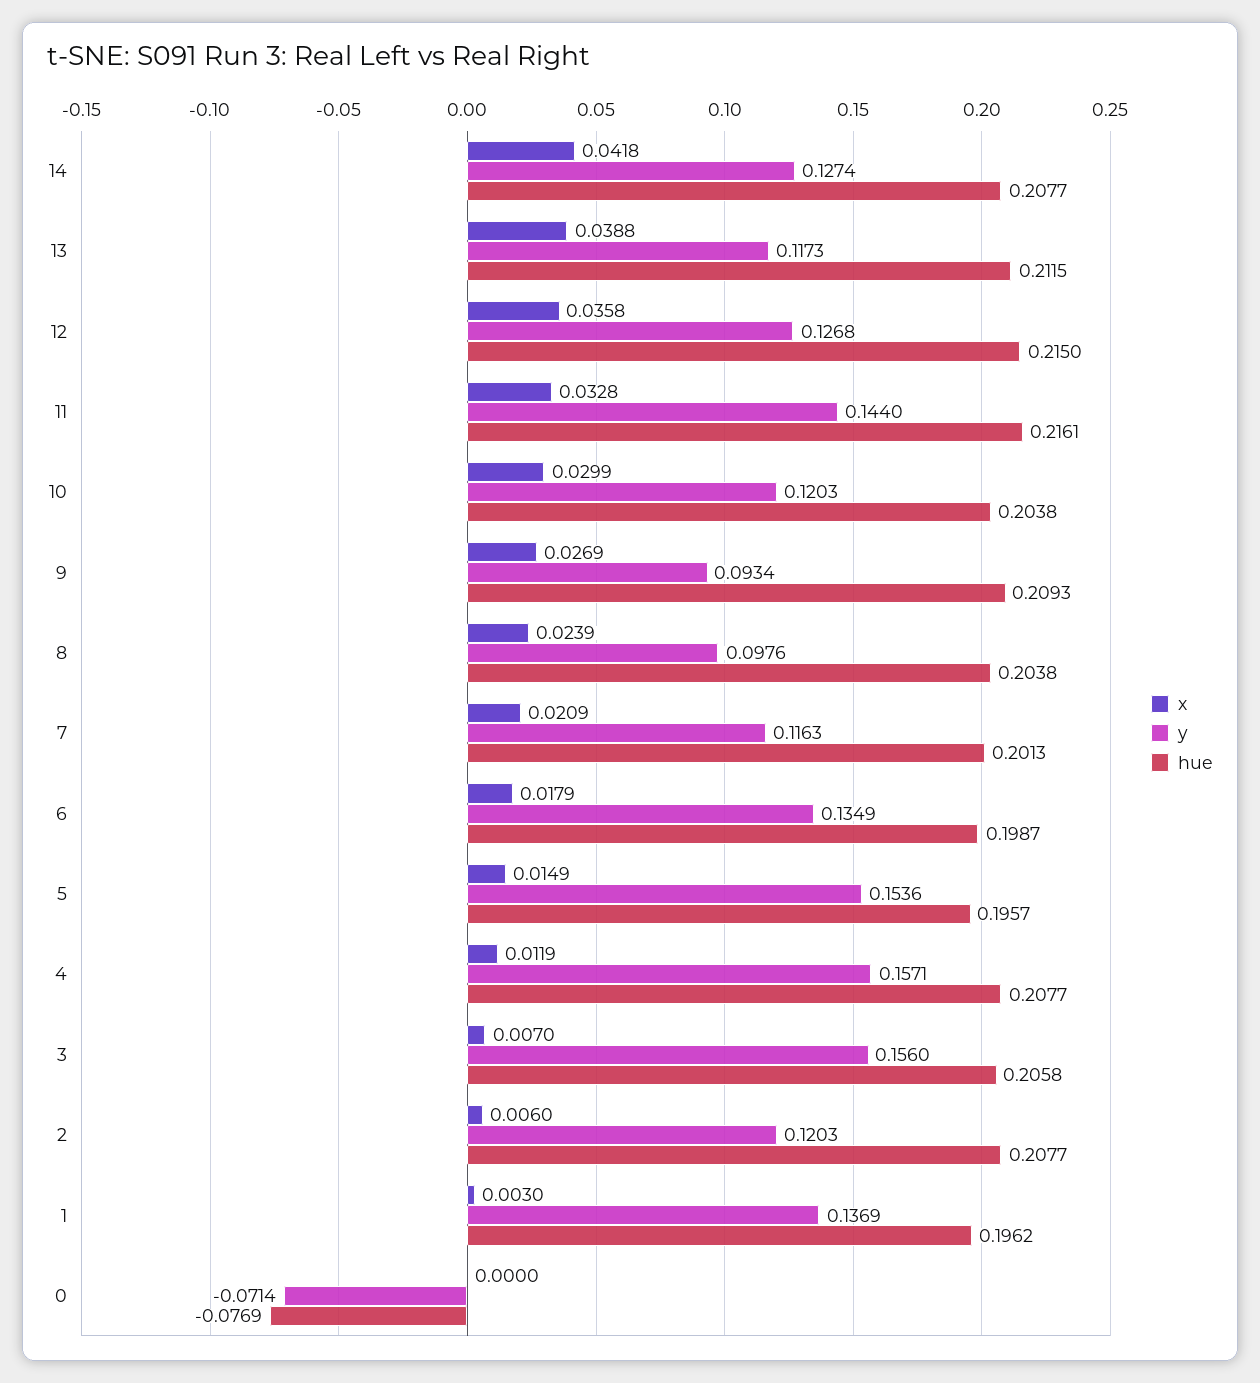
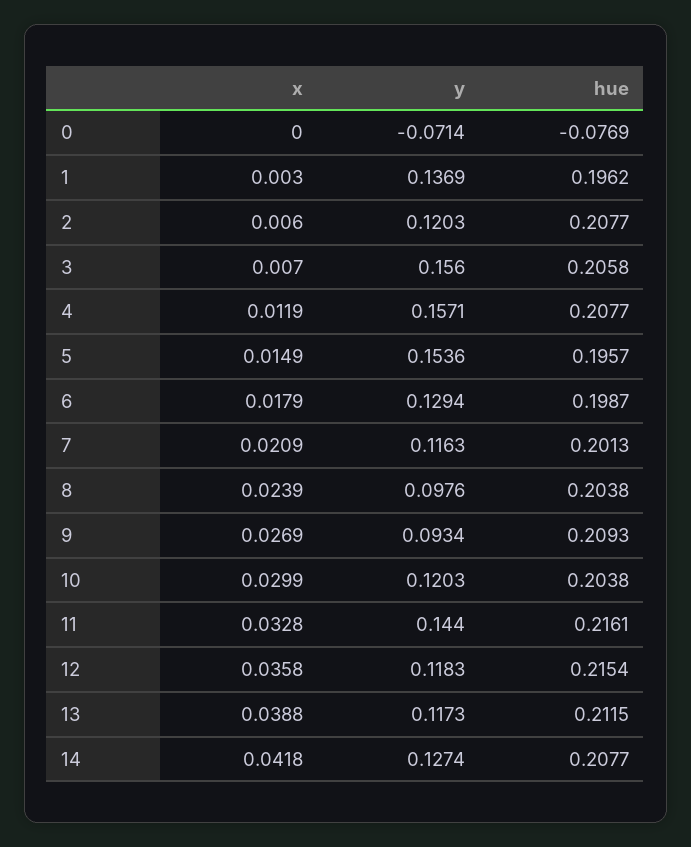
y, 12: 0.1268 -> 0.1183
hue, 12: 0.215 -> 0.2154
y, 6: 0.1349 -> 0.1294

